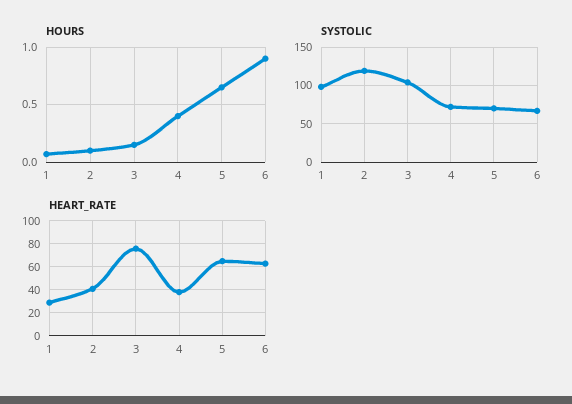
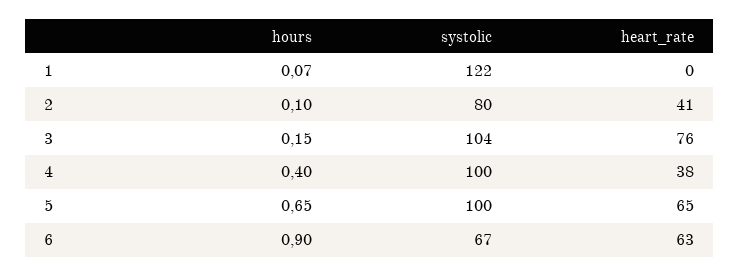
SYSTOLIC, 1: 100 -> 122
SYSTOLIC, 2: 120 -> 80
SYSTOLIC, 4: 70 -> 100
SYSTOLIC, 5: 70 -> 100
HEART_RATE, 1: 30 -> 0

